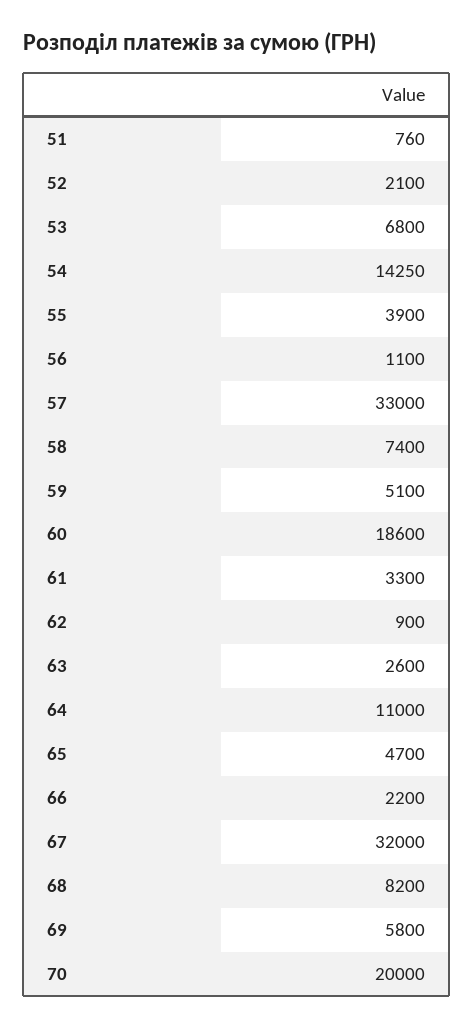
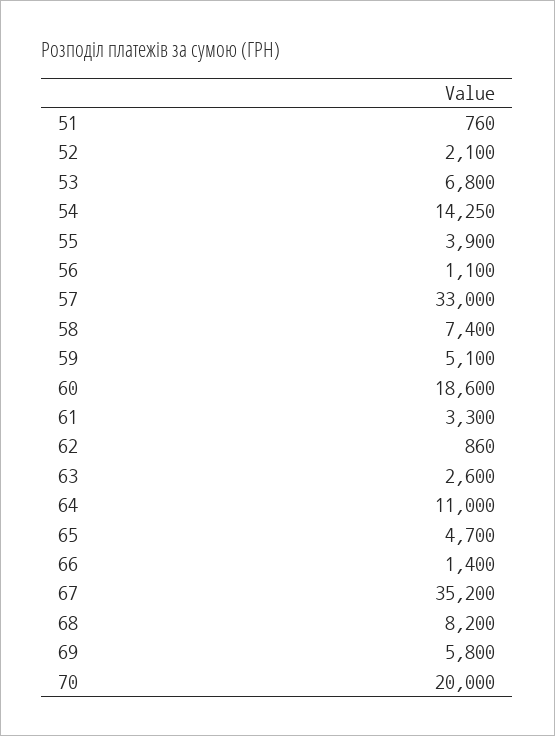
62: 900 -> 860
66: 2200 -> 1400
67: 32000 -> 35200

